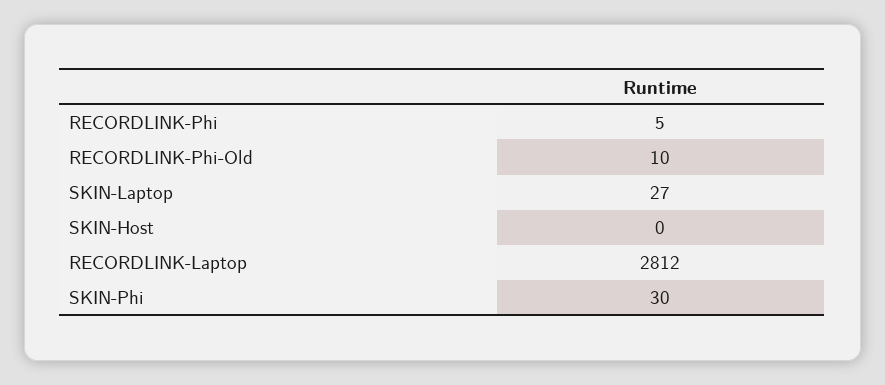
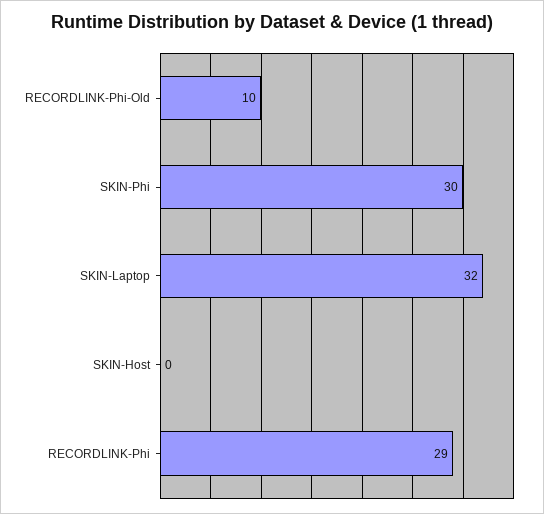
RECORDLINK-Phi: 5 -> 29
SKIN-Laptop: 27 -> 32
RECORDLINK-Laptop: 2812 -> none

